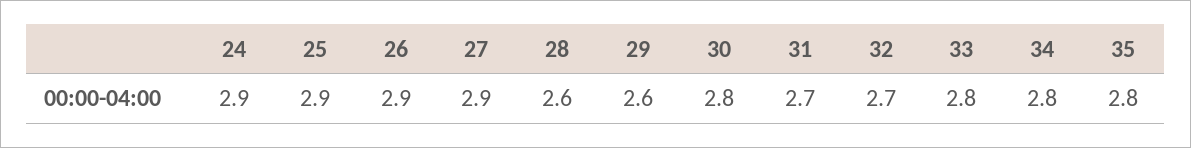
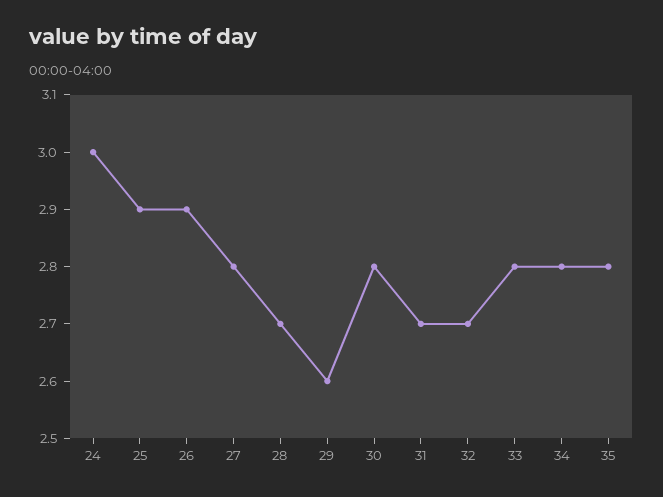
24: 2.9 -> 3
27: 2.9 -> 2.8
28: 2.6 -> 2.7

